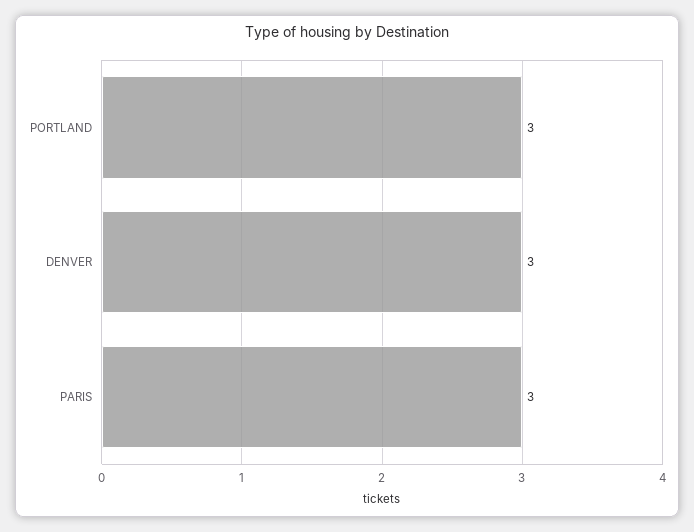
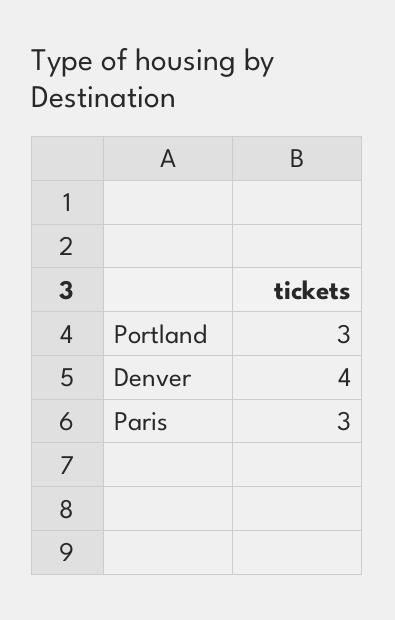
DENVER: 3 -> 4

